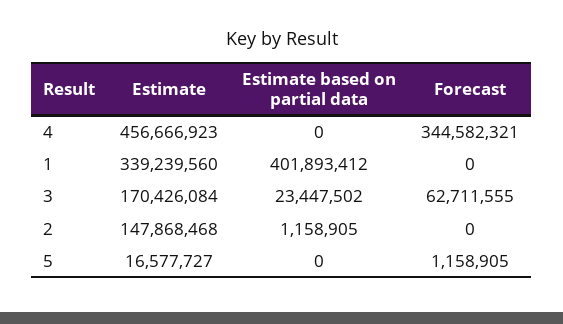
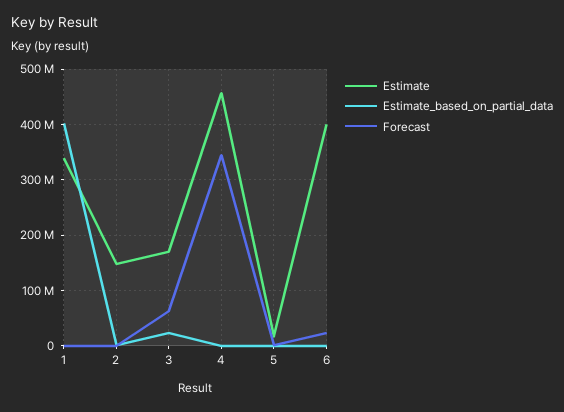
Estimate, 6: none -> 400000000
Estimate based on partial data, 6: none -> 0
Forecast, 6: none -> 20000000

